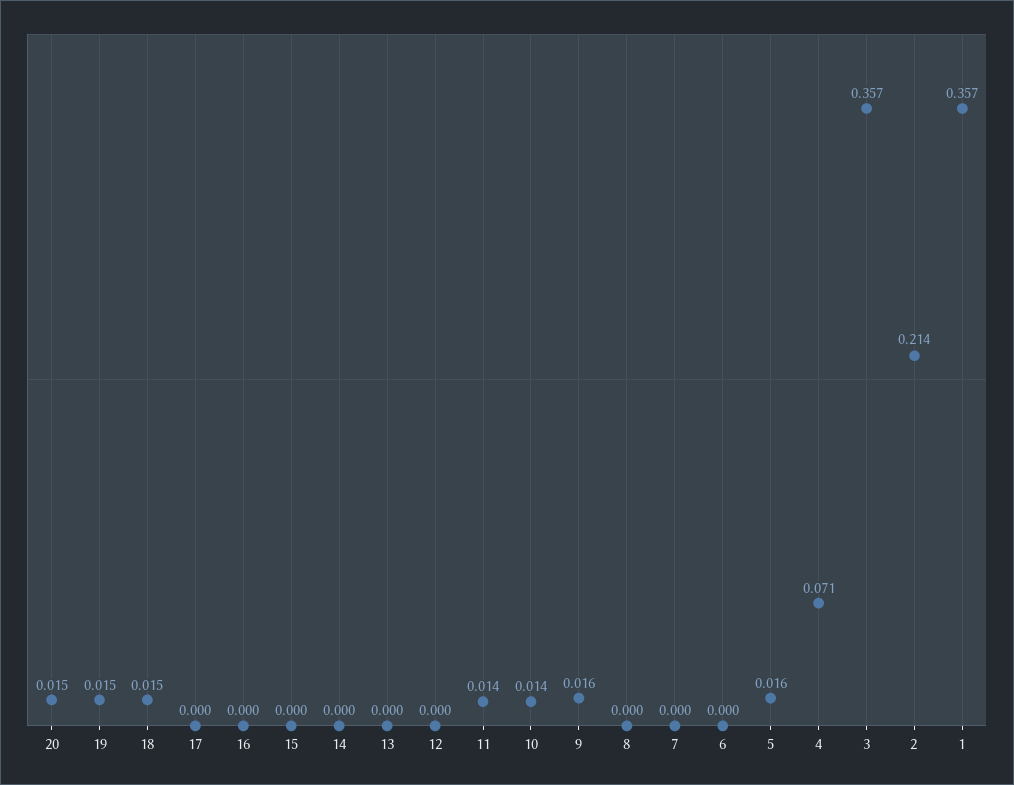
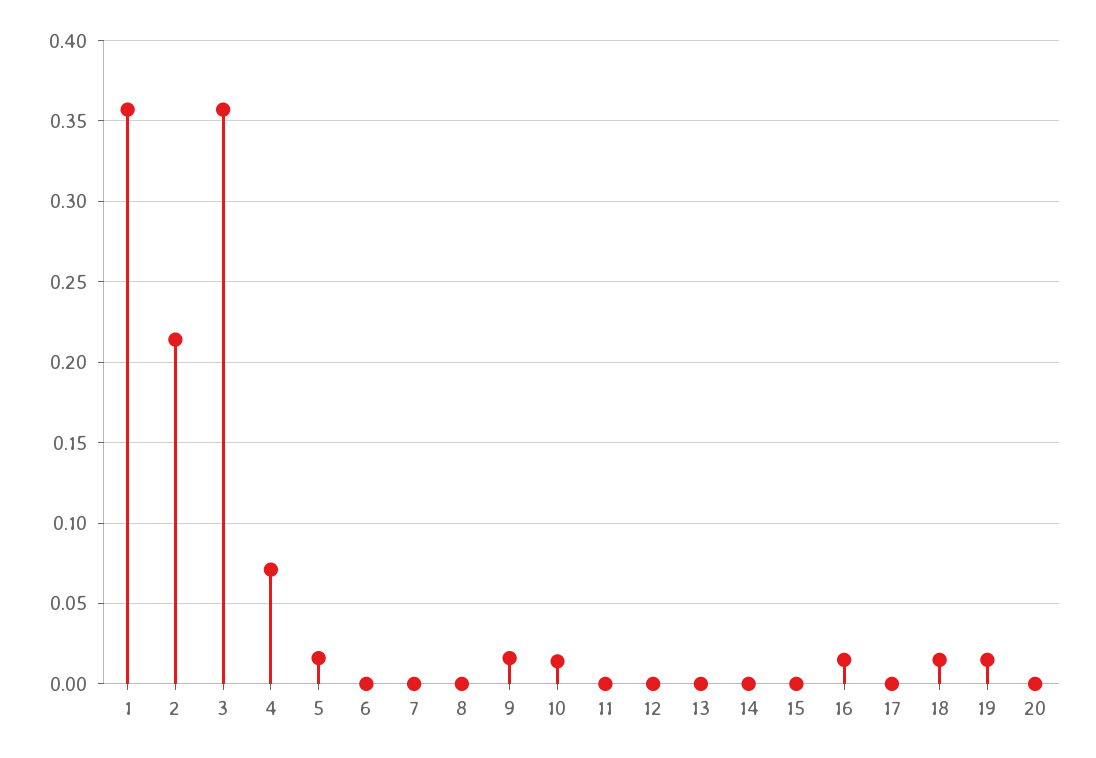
20: 0.015 -> 0
16: 0 -> 0.015
11: 0.014 -> 0

